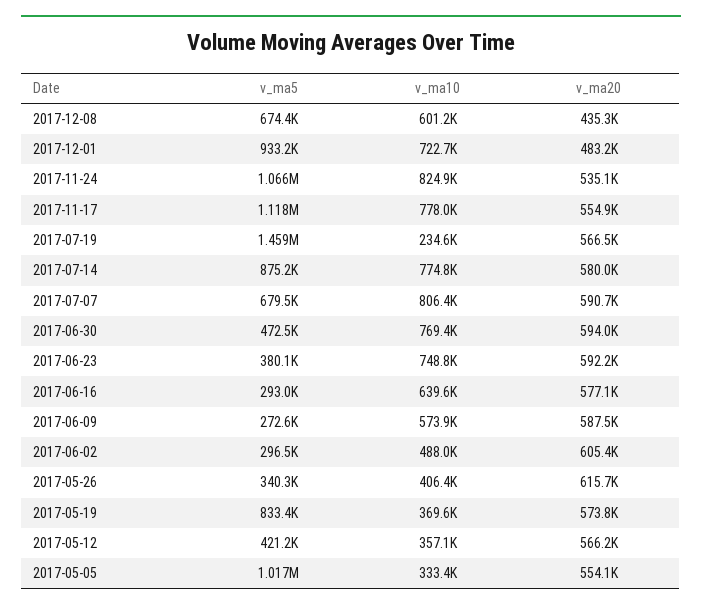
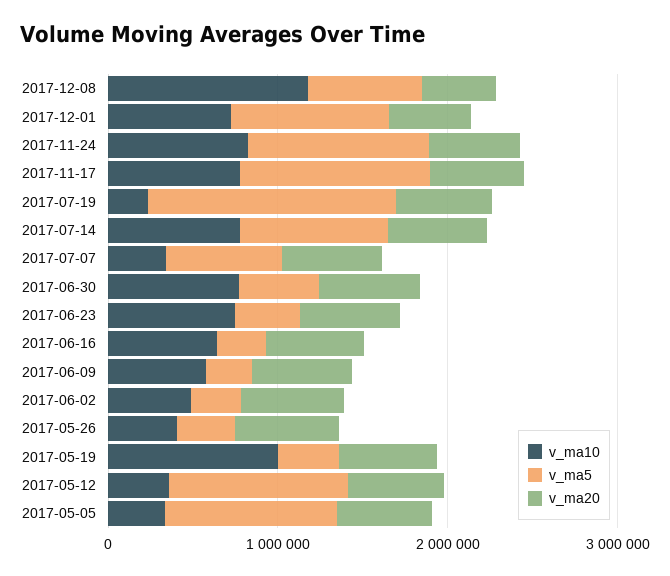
v_ma10, 2017-12-08: 601200 -> 1200000
v_ma10, 2017-07-07: 806400 -> 400000
v_ma5, 2017-05-19: 833400 -> 400000
v_ma10, 2017-05-19: 369600 -> 1000000
v_ma5, 2017-05-12: 421200 -> 1000000

